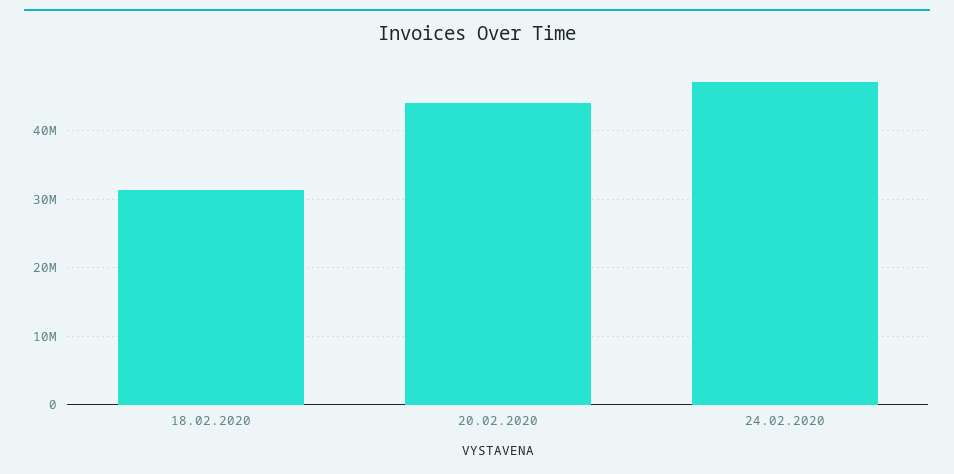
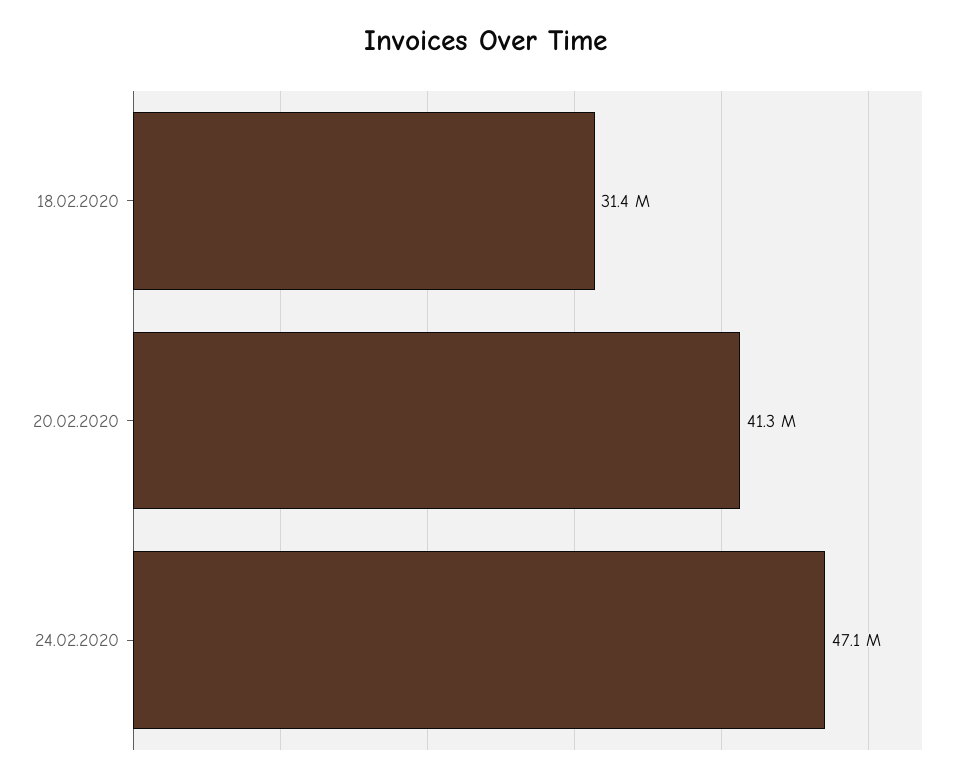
20.02.2020: 44000000 -> 41300000

